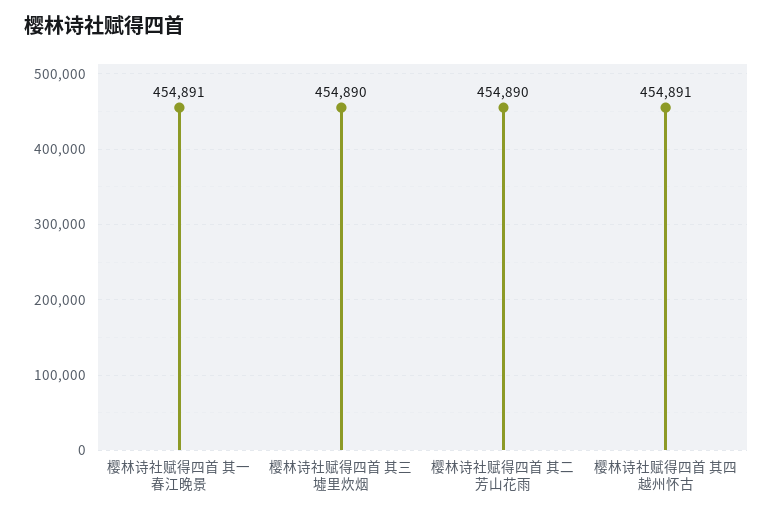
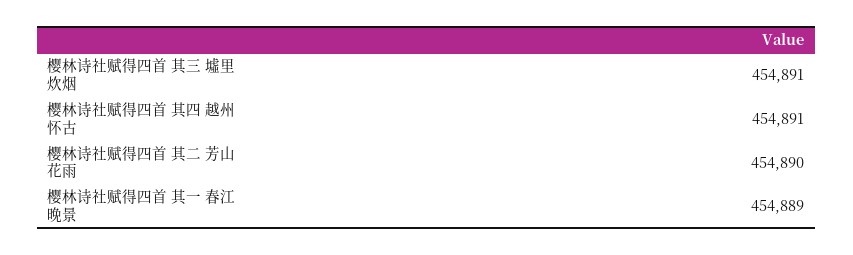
樱林诗社赋得四首 其一 春江晚景: 454891 -> 454889
樱林诗社赋得四首 其三 墟里炊烟: 454890 -> 454891

